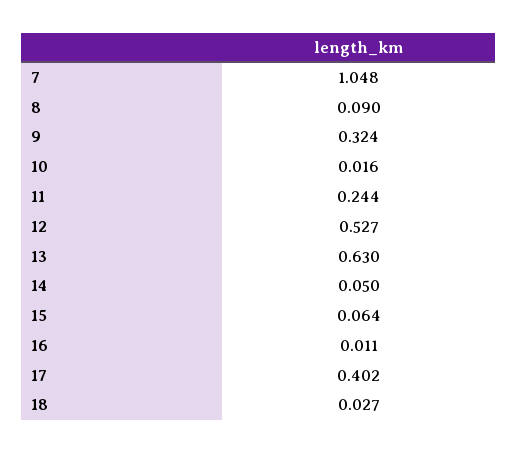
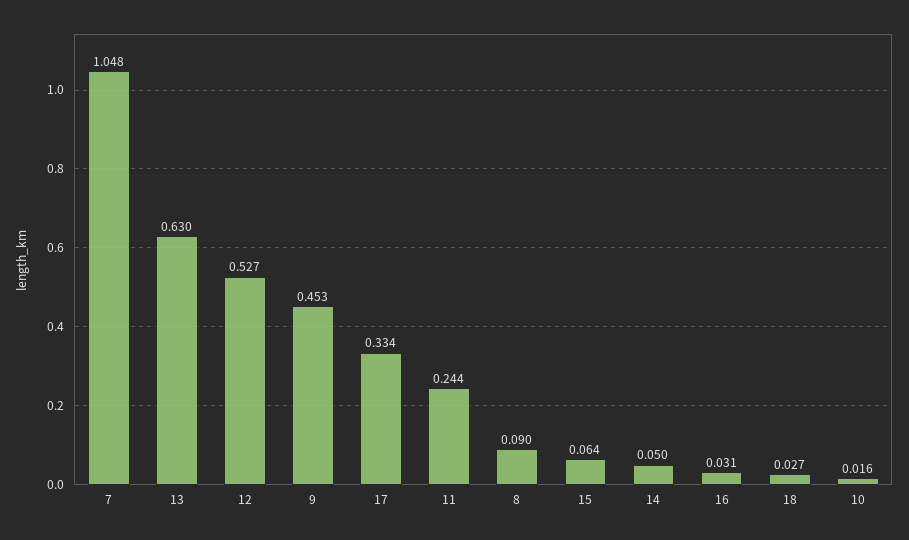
9: 0.324 -> 0.453
16: 0.011 -> 0.031
17: 0.402 -> 0.334

